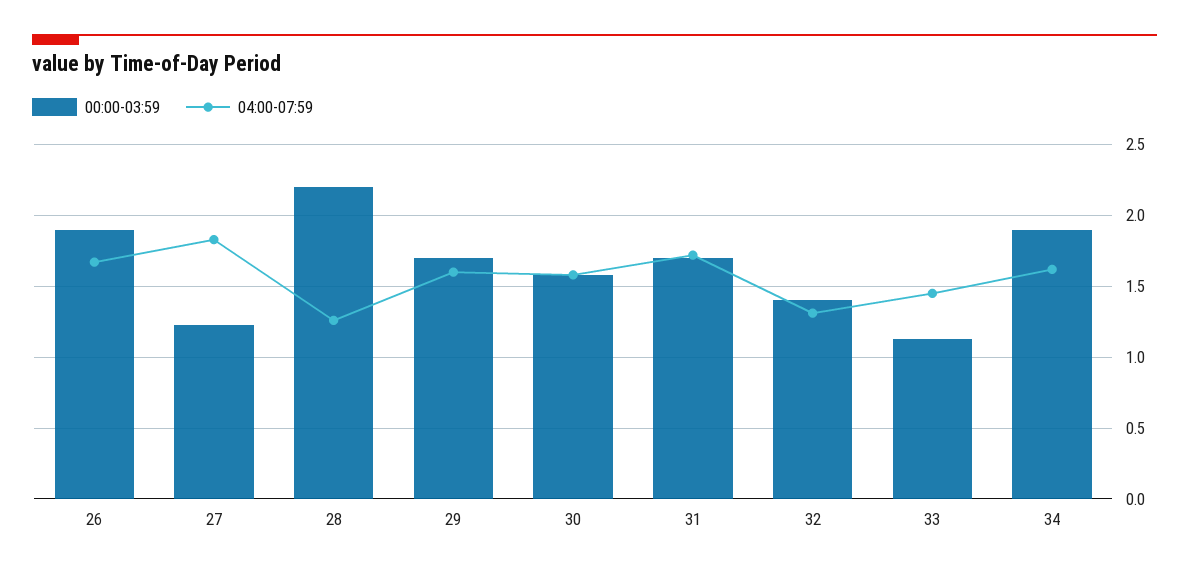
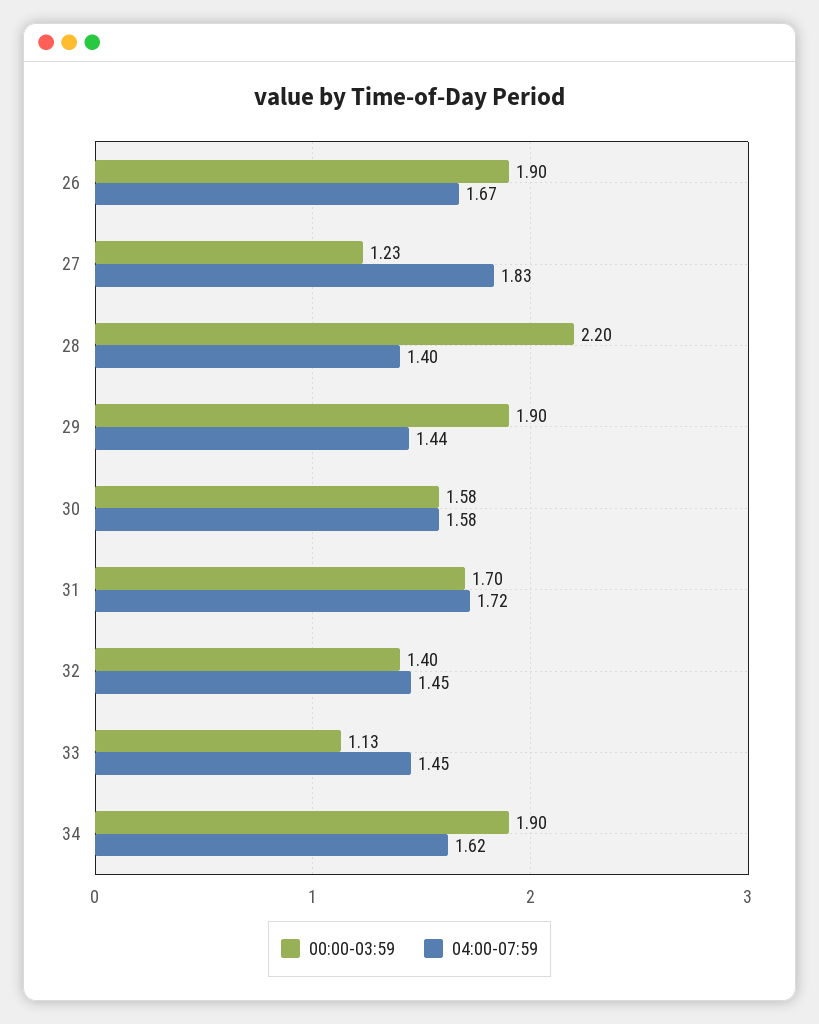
04:00-07:59, 28: 1.25 -> 1.4
00:00-03:59, 29: 1.7 -> 1.9
04:00-07:59, 29: 1.6 -> 1.44
04:00-07:59, 32: 1.3 -> 1.45

